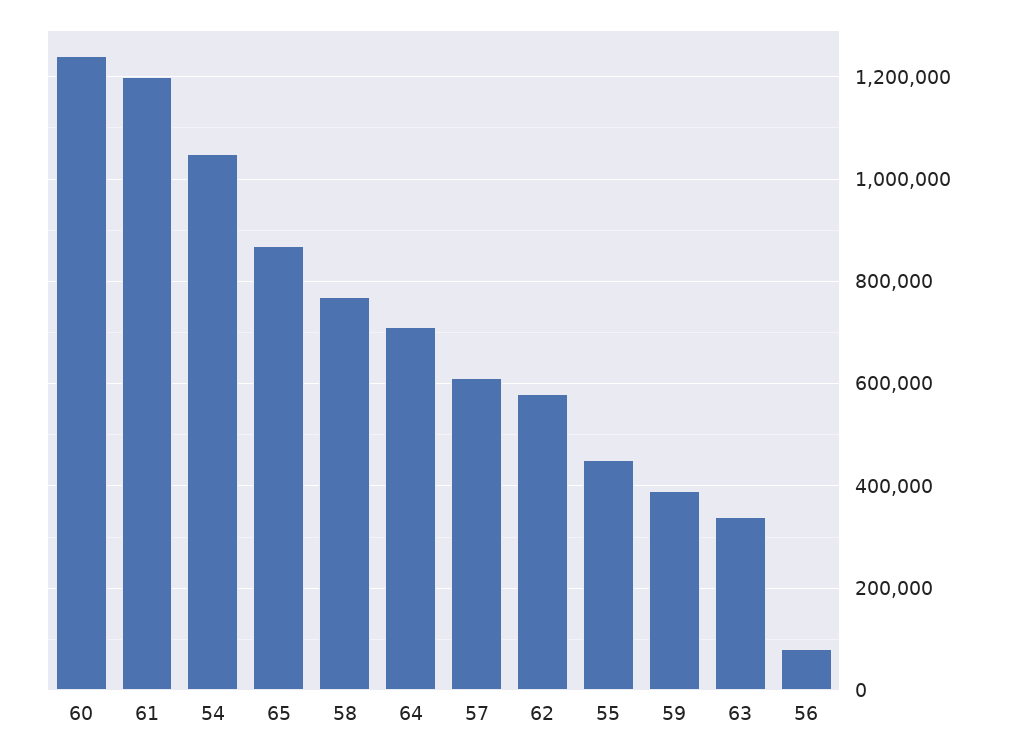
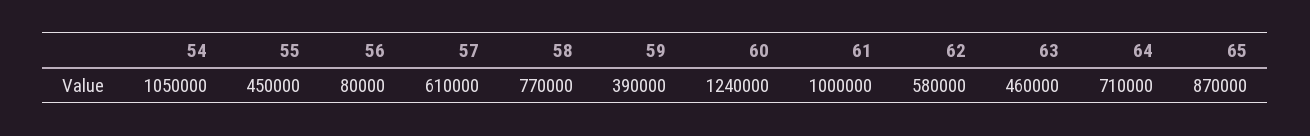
61: 1200000 -> 1000000
63: 340000 -> 460000

